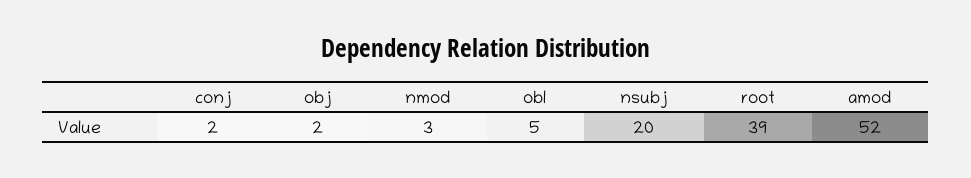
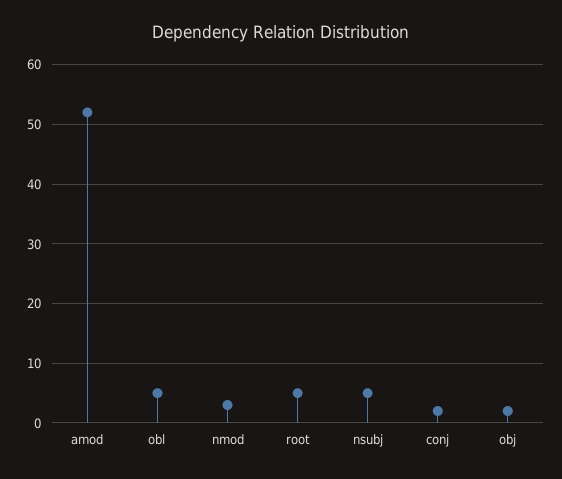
nsubj: 20 -> 5
root: 39 -> 5

